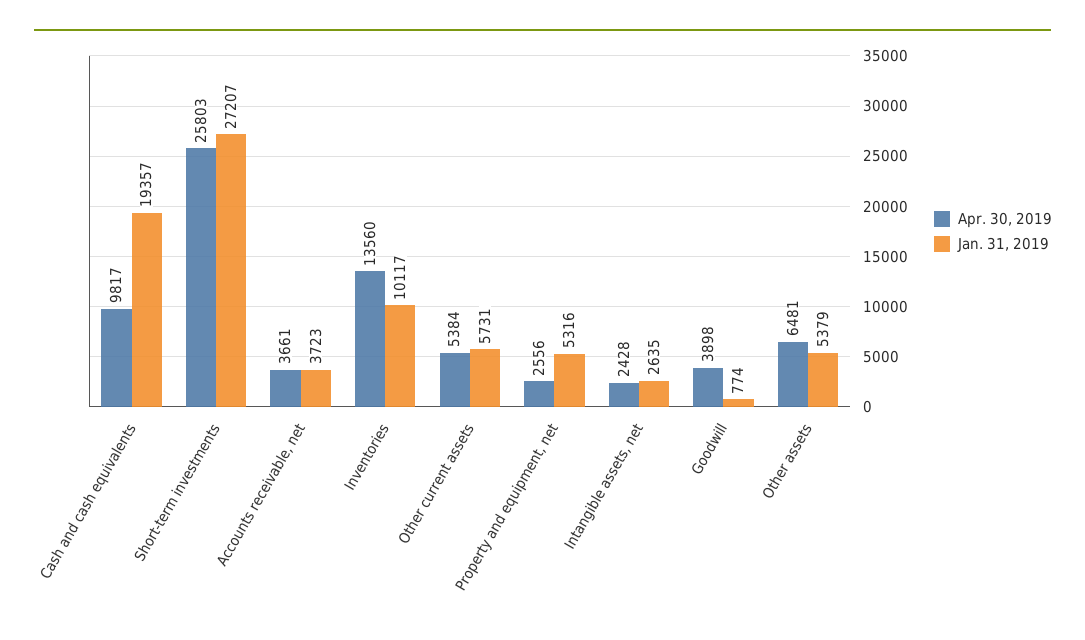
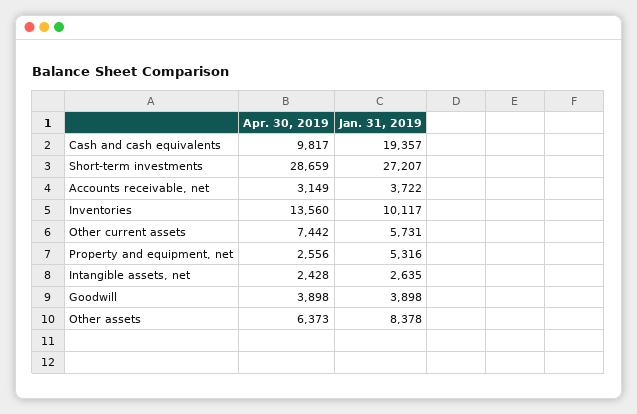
Apr. 30, 2019, Short-term investments: 25803 -> 28659
Apr. 30, 2019, Accounts receivable, net: 3661 -> 3149
Jan. 31, 2019, Accounts receivable, net: 3723 -> 3722
Apr. 30, 2019, Other current assets: 5384 -> 7442
Jan. 31, 2019, Goodwill: 774 -> 3898
Apr. 30, 2019, Other assets: 6481 -> 6373
Jan. 31, 2019, Other assets: 5379 -> 8378

